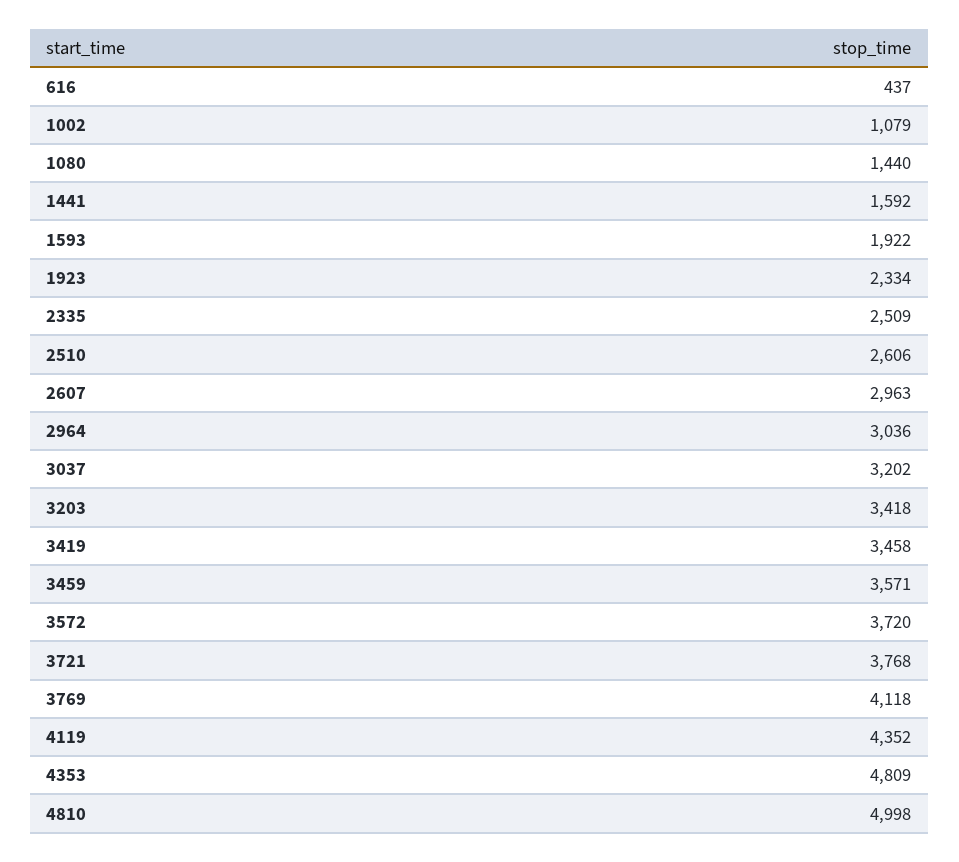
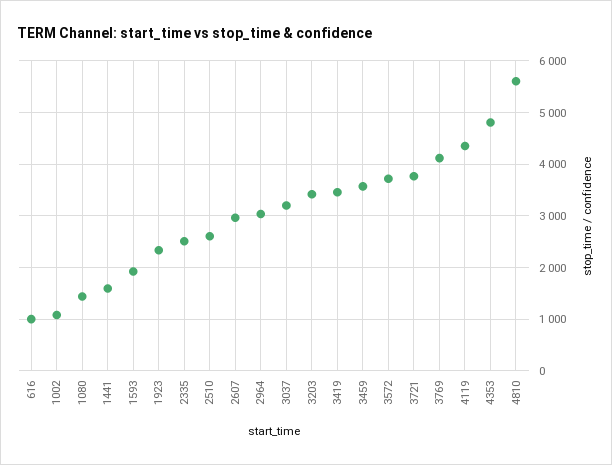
616: 437 -> 1000
4810: 4998 -> 5600

